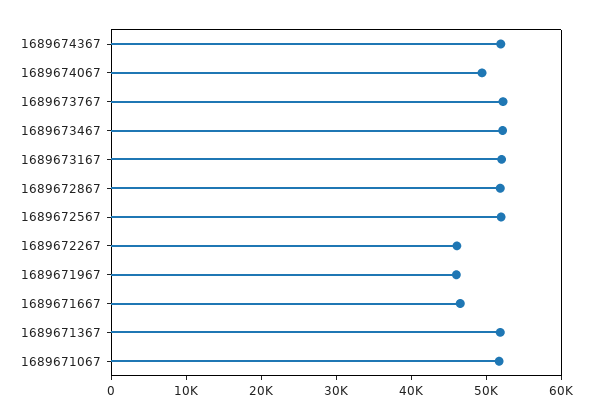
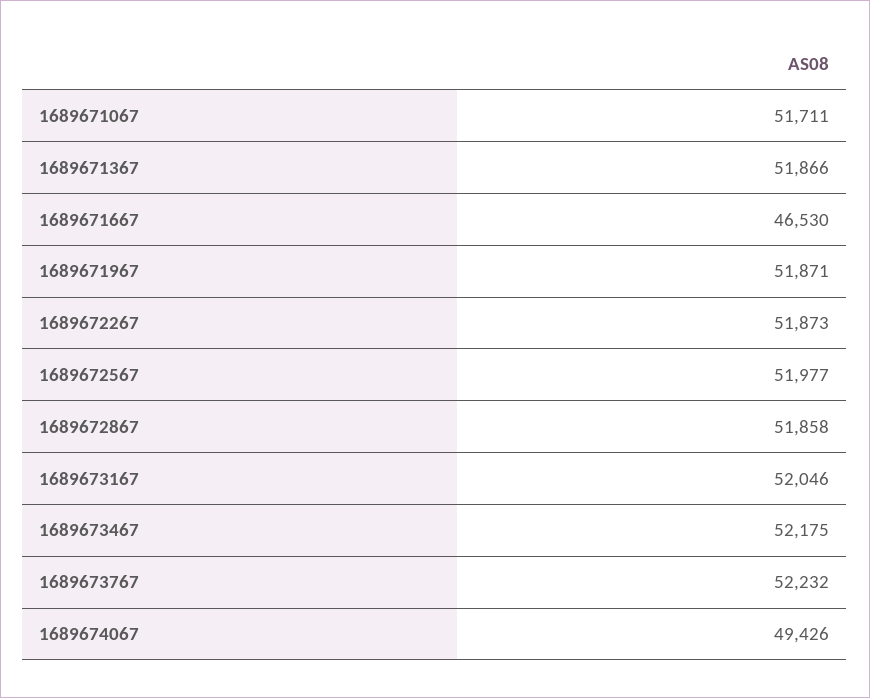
1689674367: 52000 -> none
1689672267: 46000 -> 51873
1689671967: 46000 -> 51871

